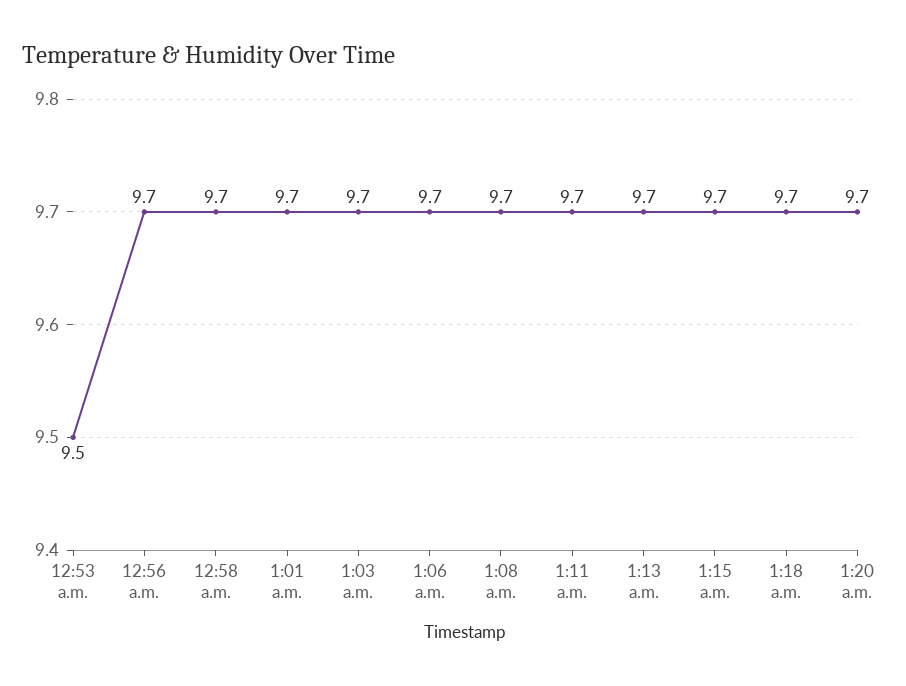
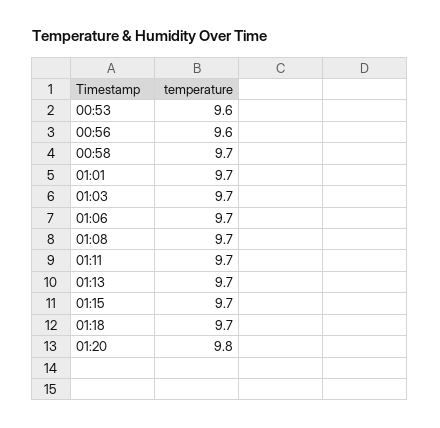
12:53 a.m.: 9.5 -> 9.6
12:56 a.m.: 9.7 -> 9.6
1:20 a.m.: 9.7 -> 9.8

